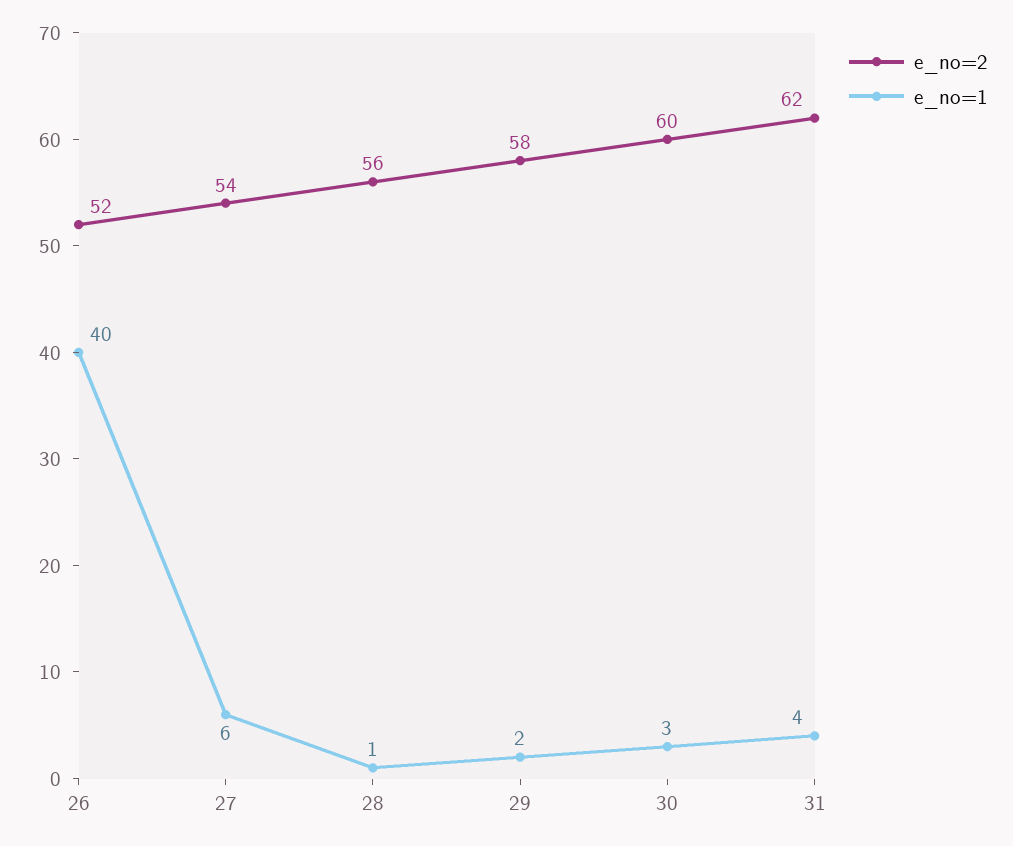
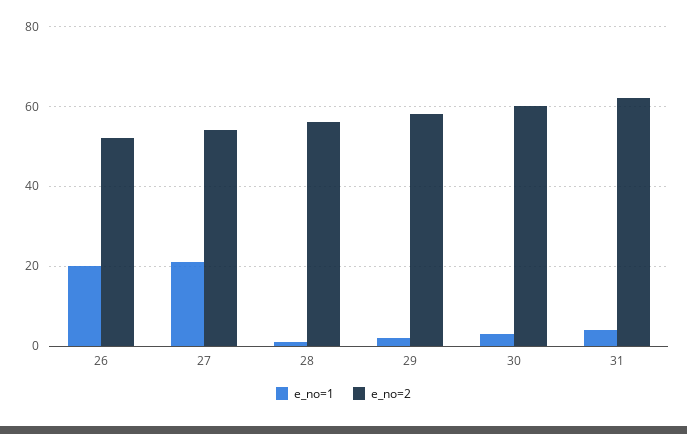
e_no=1, 26: 40 -> 20
e_no=1, 27: 6 -> 20

